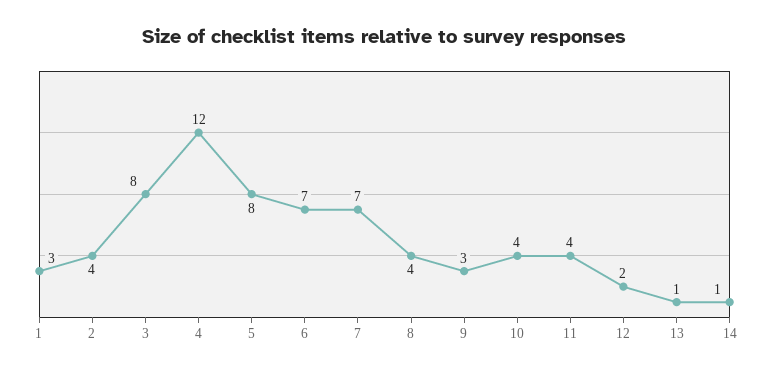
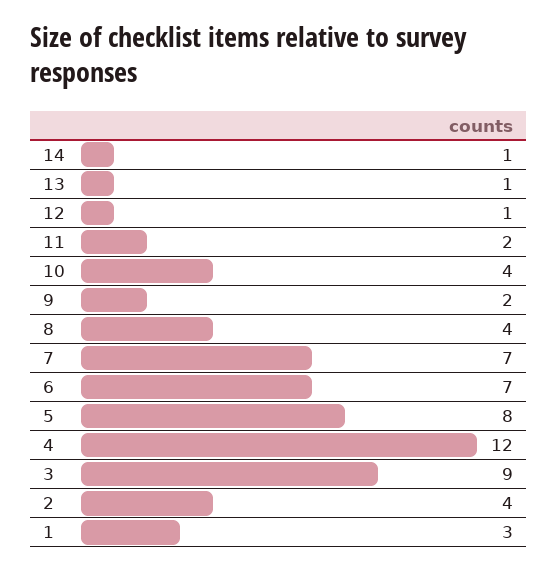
3: 8 -> 9
9: 3 -> 2
11: 4 -> 2
12: 2 -> 1

